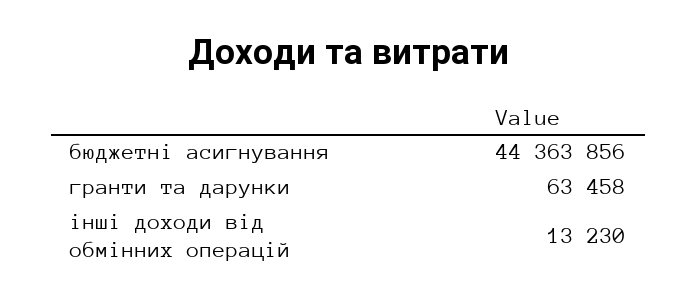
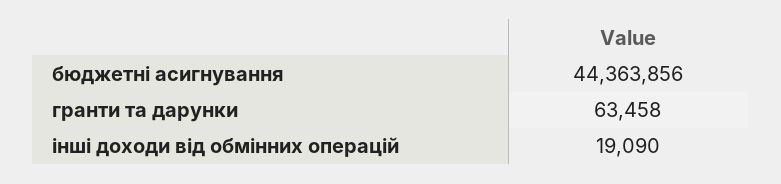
інші доходи від обмінних операцій: 13230 -> 19090

